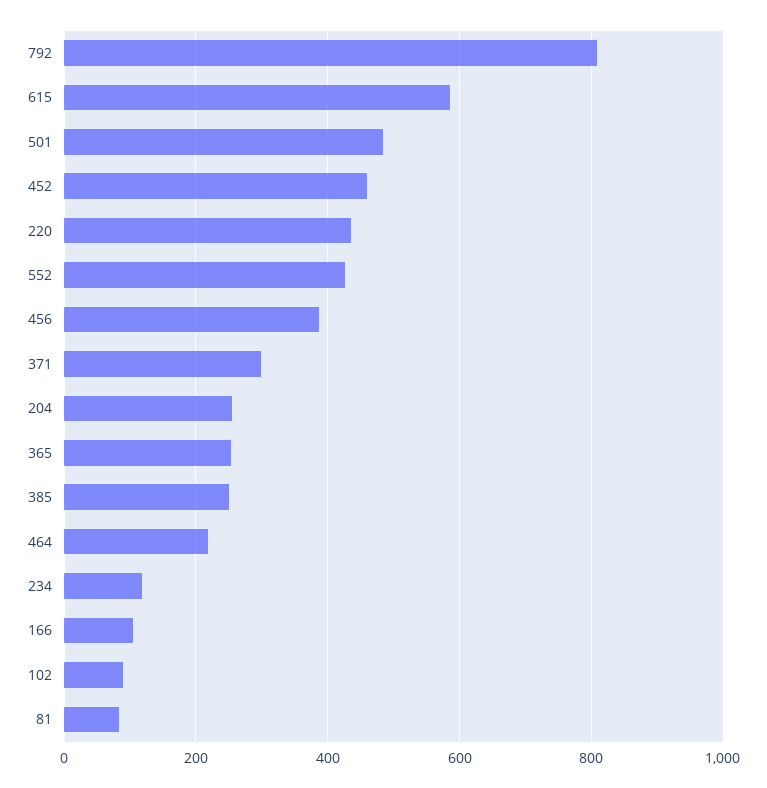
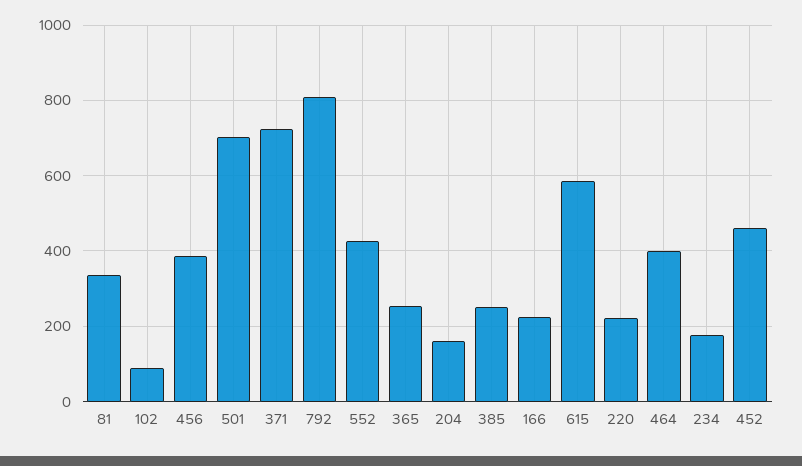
501: 480 -> 700
220: 440 -> 220
371: 300 -> 720
204: 260 -> 160
464: 220 -> 400
234: 120 -> 180
166: 100 -> 220
81: 80 -> 340

